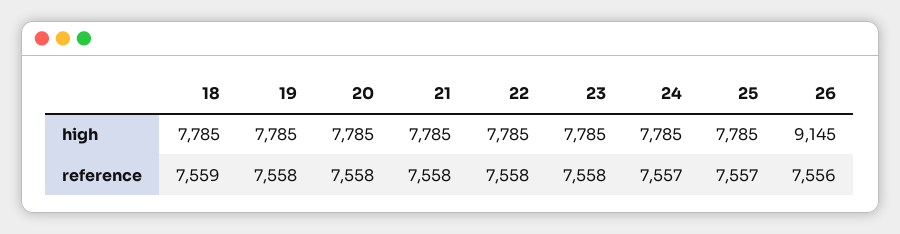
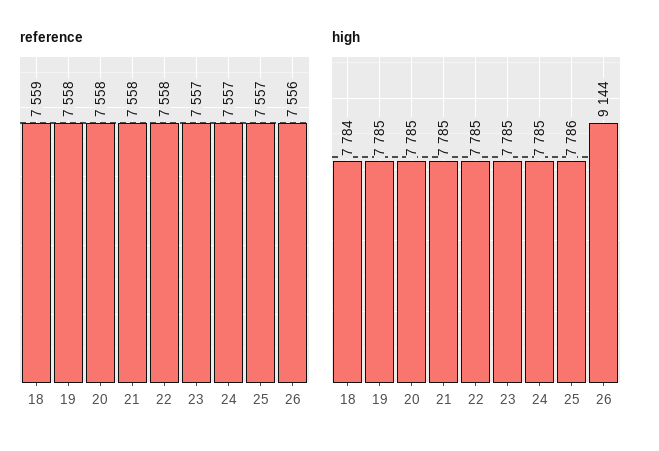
high, 18: 7785 -> 7784
high, 25: 7785 -> 7786
high, 26: 9145 -> 9144
reference, 23: 7558 -> 7557

